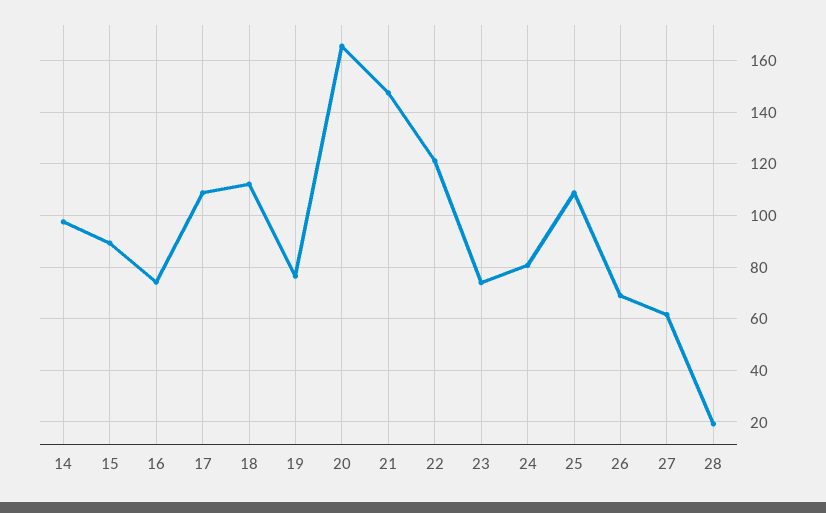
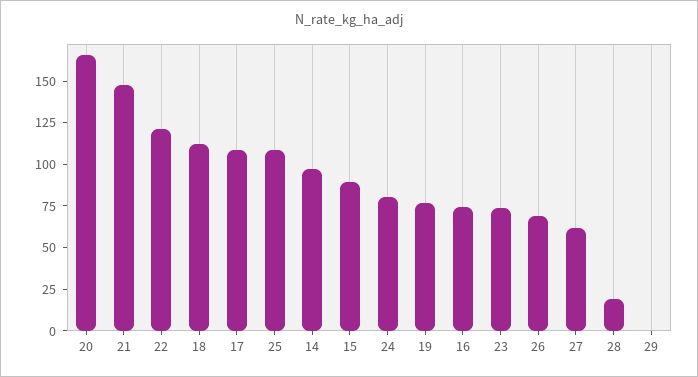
29: none -> 0

